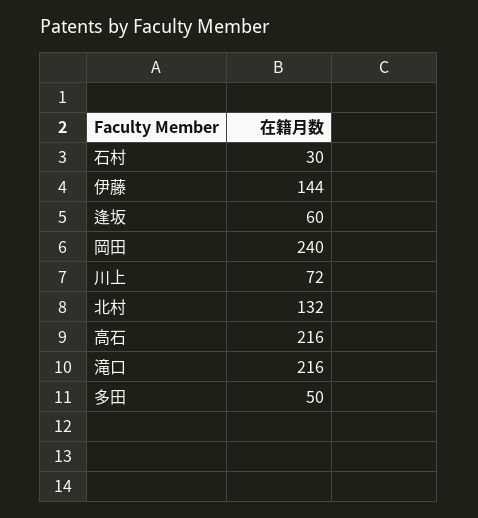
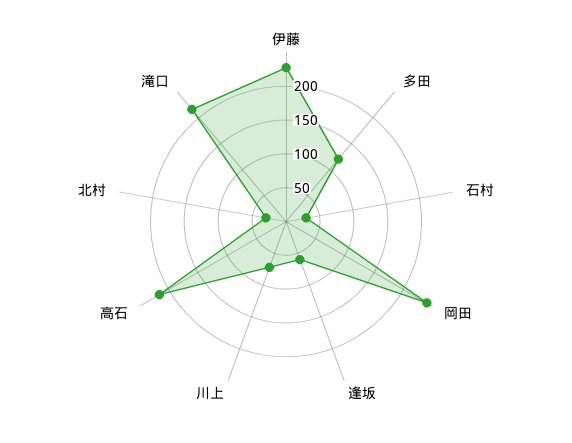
伊藤: 144 -> 225
北村: 132 -> 25
多田: 50 -> 125

